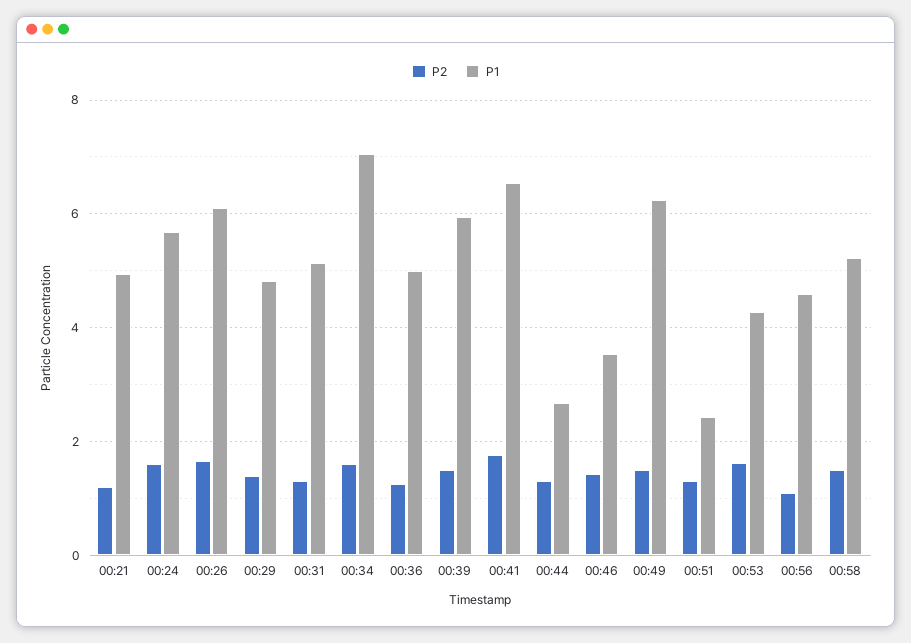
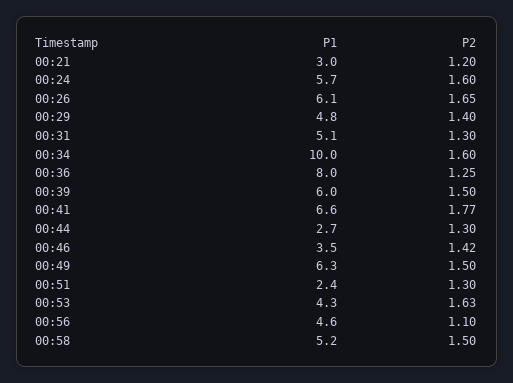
P1, 00:21: 5 -> 3
P1, 00:34: 7 -> 10
P1, 00:36: 5 -> 8

